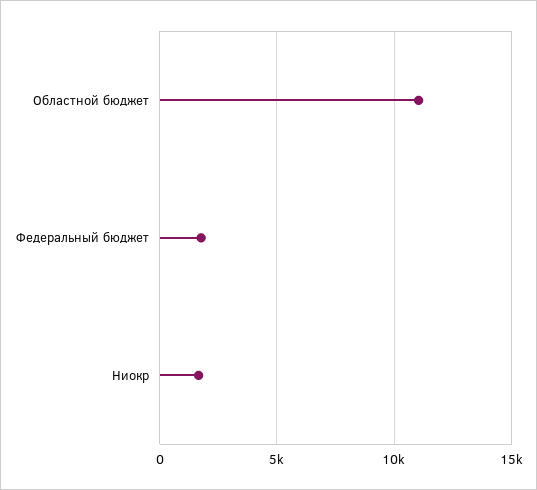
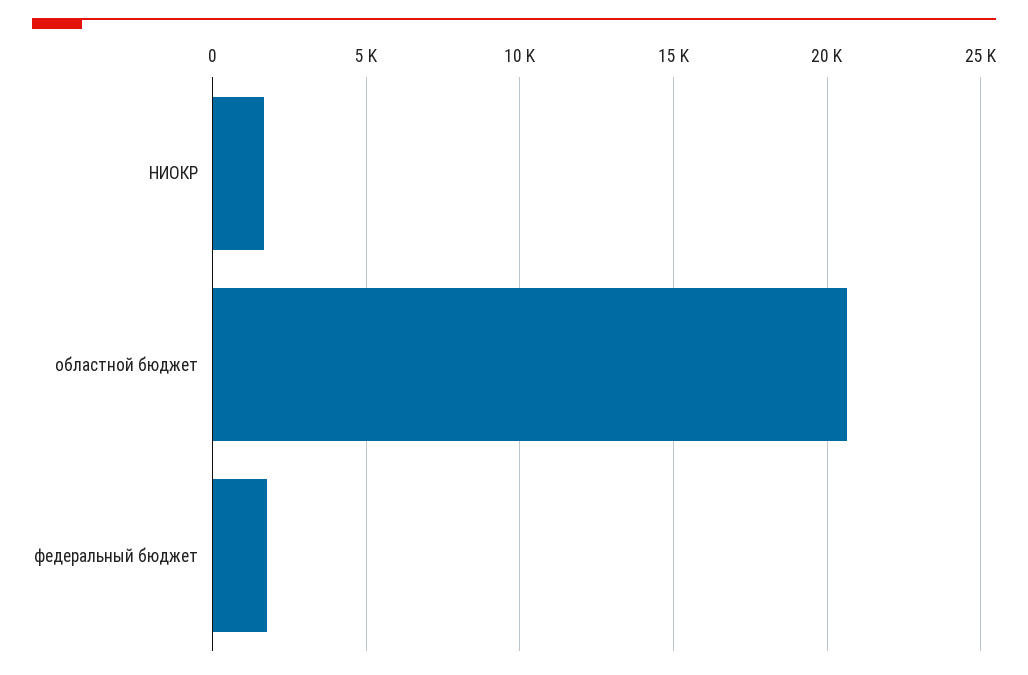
Областной бюджет: 11000 -> 20500

